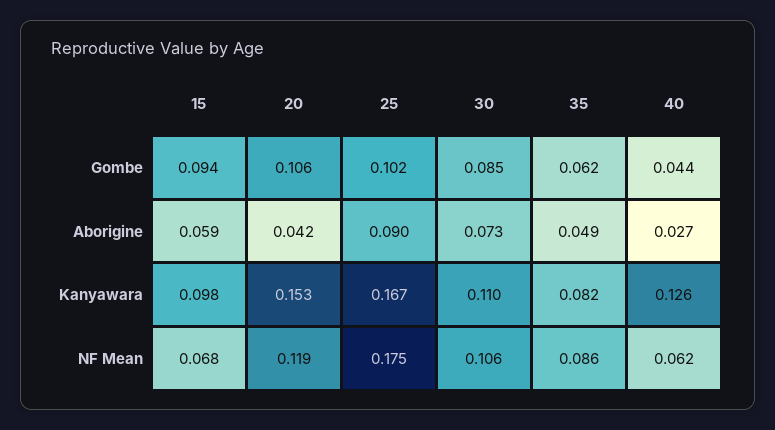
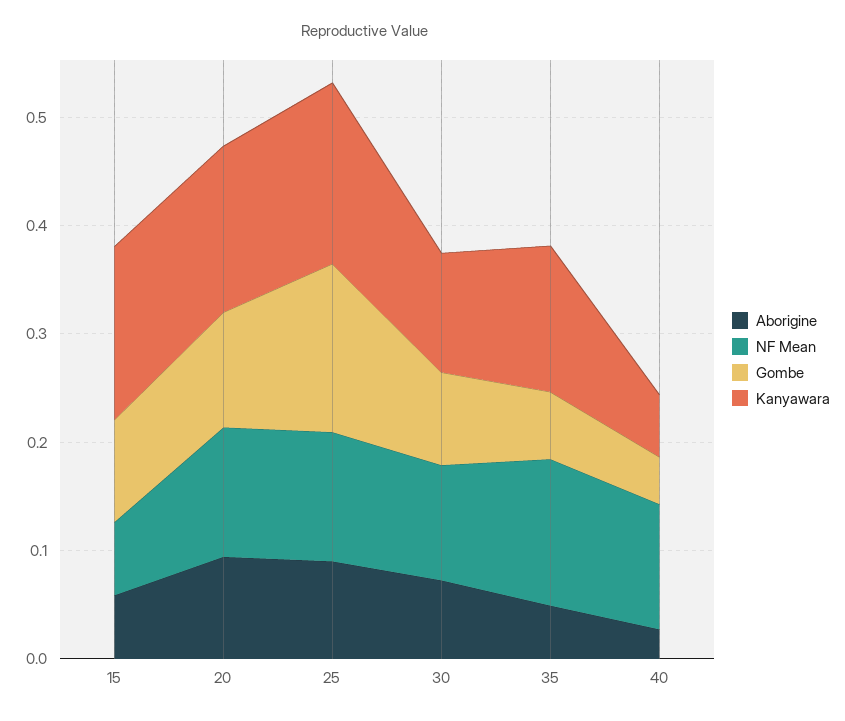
Gombe, 25: 0.102 -> 0.16
Aborigine, 20: 0.042 -> 0.1
Kanyawara, 15: 0.098 -> 0.16
Kanyawara, 35: 0.082 -> 0.14
Kanyawara, 40: 0.126 -> 0.06
NF Mean, 25: 0.175 -> 0.12
NF Mean, 35: 0.086 -> 0.14
NF Mean, 40: 0.062 -> 0.12

